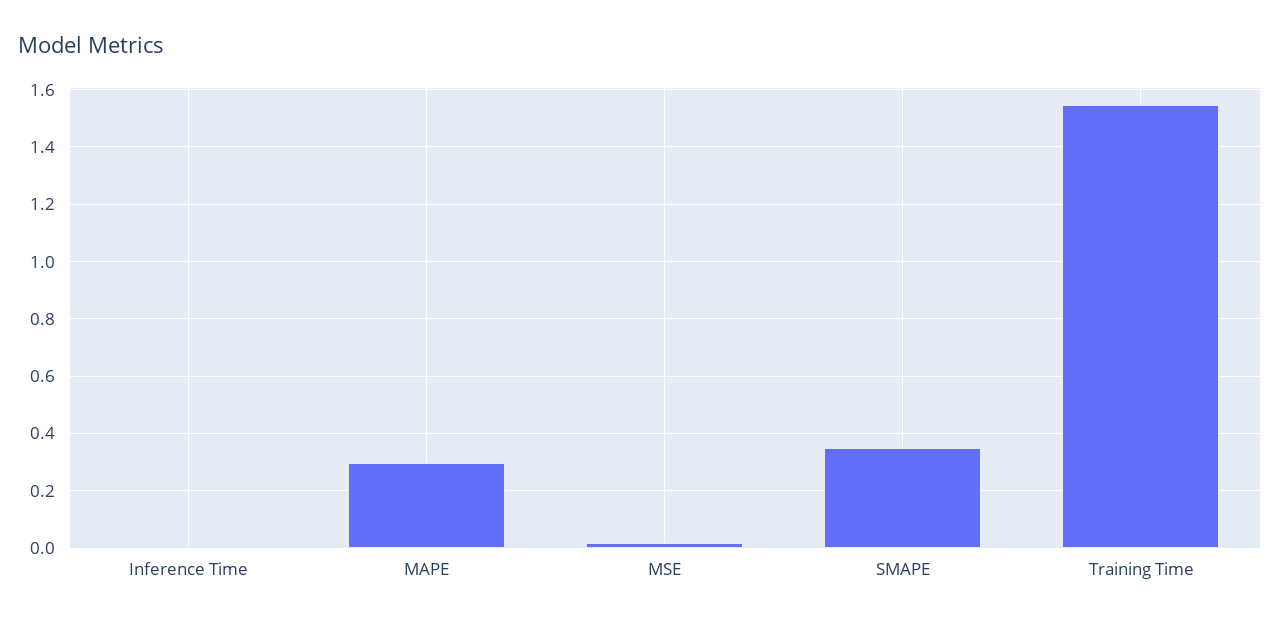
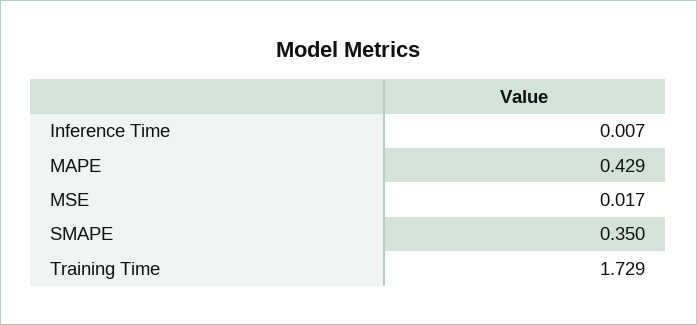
MAPE: 0.3 -> 0.429
Training Time: 1.55 -> 1.729

